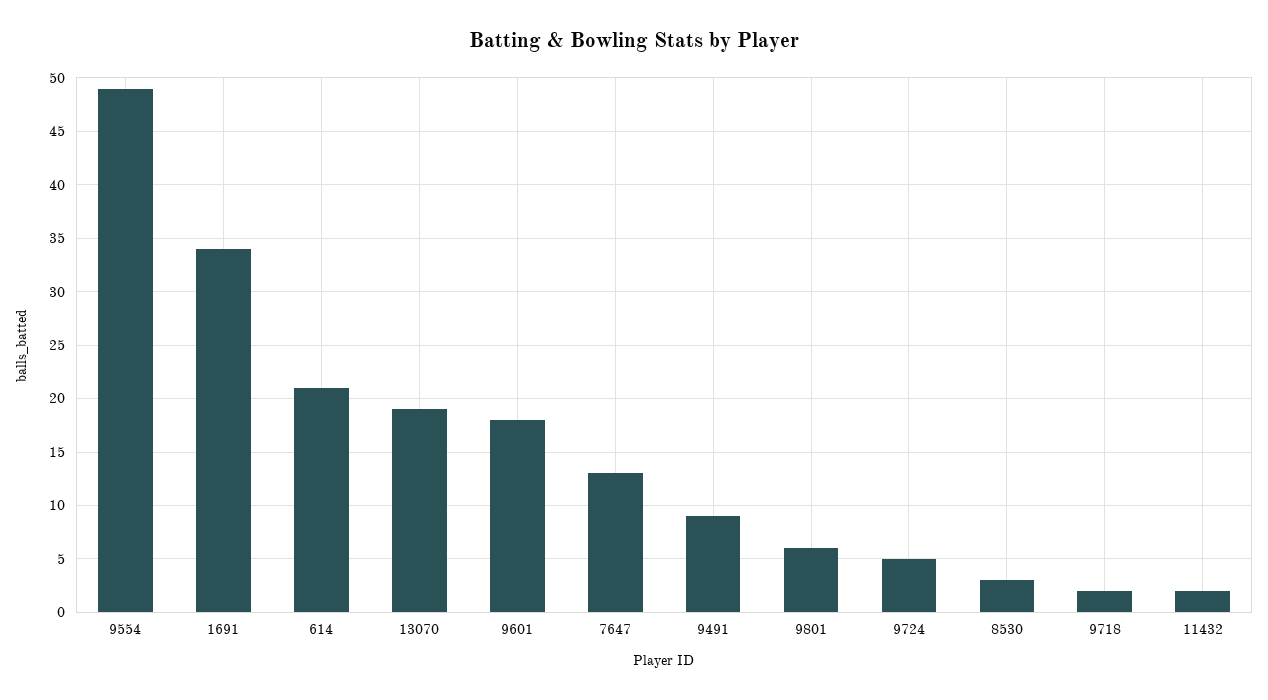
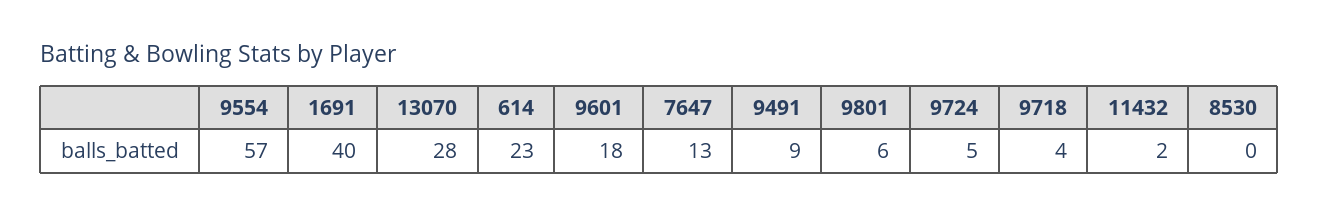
9554: 49 -> 57
1691: 34 -> 40
614: 21 -> 23
13070: 19 -> 28
8530: 3 -> 0
9718: 2 -> 4

